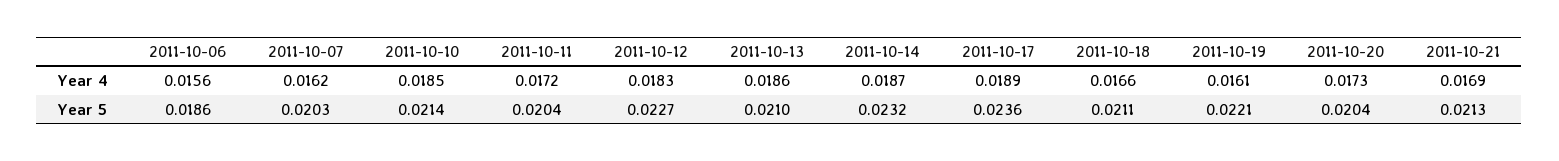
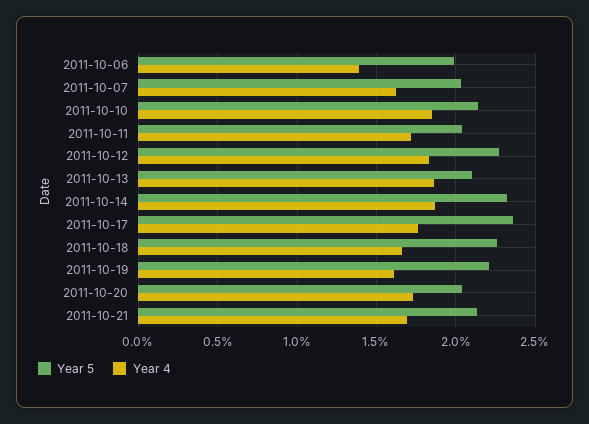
Year 4, 2011-10-06: 0.0156 -> 0.014
Year 4, 2011-10-17: 0.0189 -> 0.0175
Year 5, 2011-10-06: 0.0186 -> 0.02
Year 5, 2011-10-18: 0.0211 -> 0.0225

